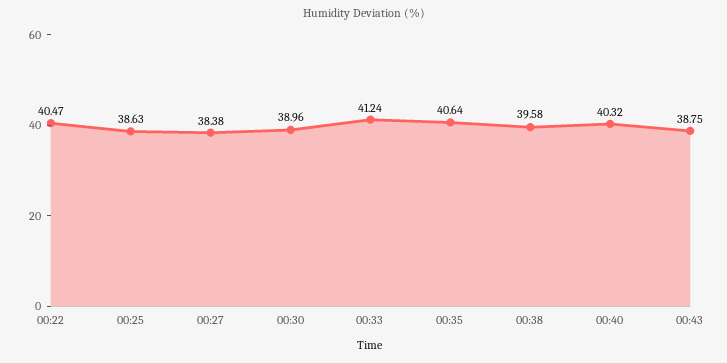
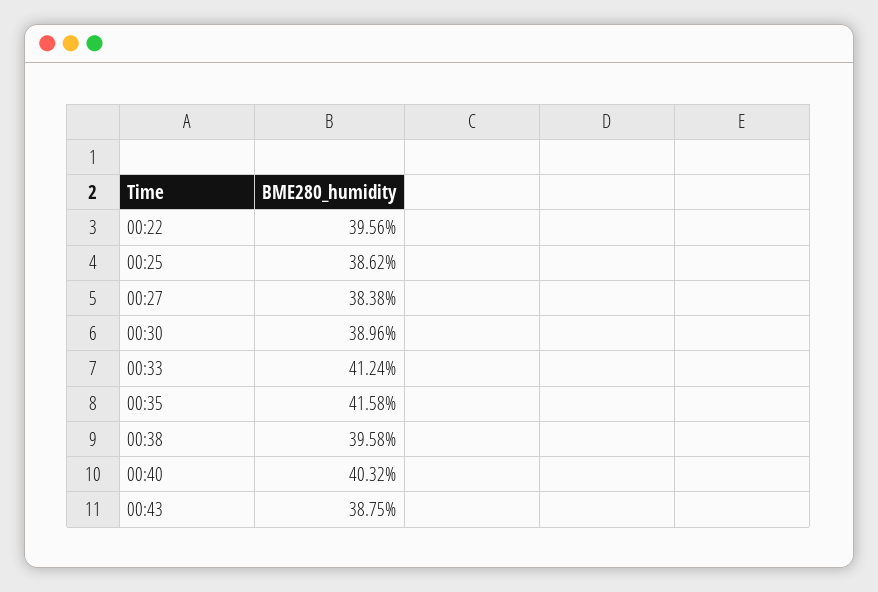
00:22: 40.47 -> 39.56
00:25: 38.63 -> 38.62
00:35: 40.64 -> 41.58

